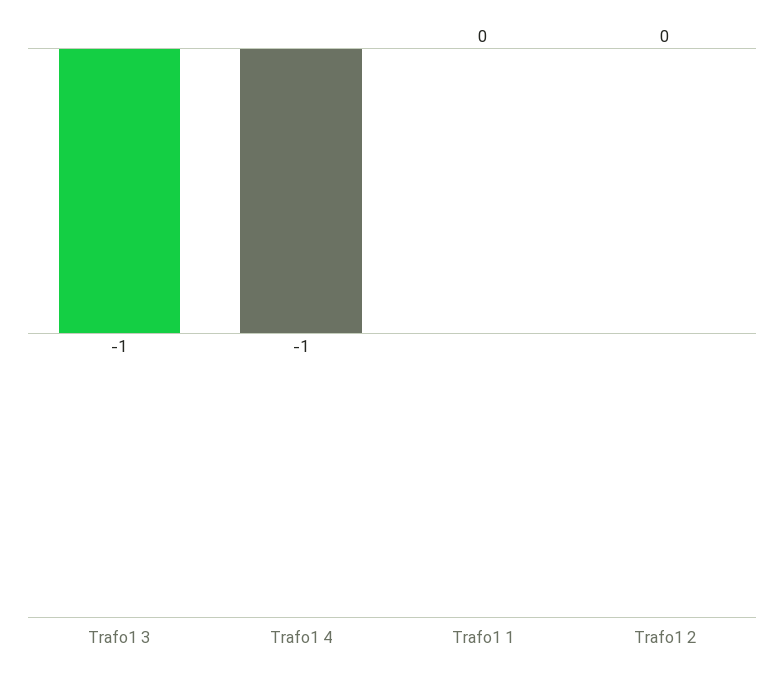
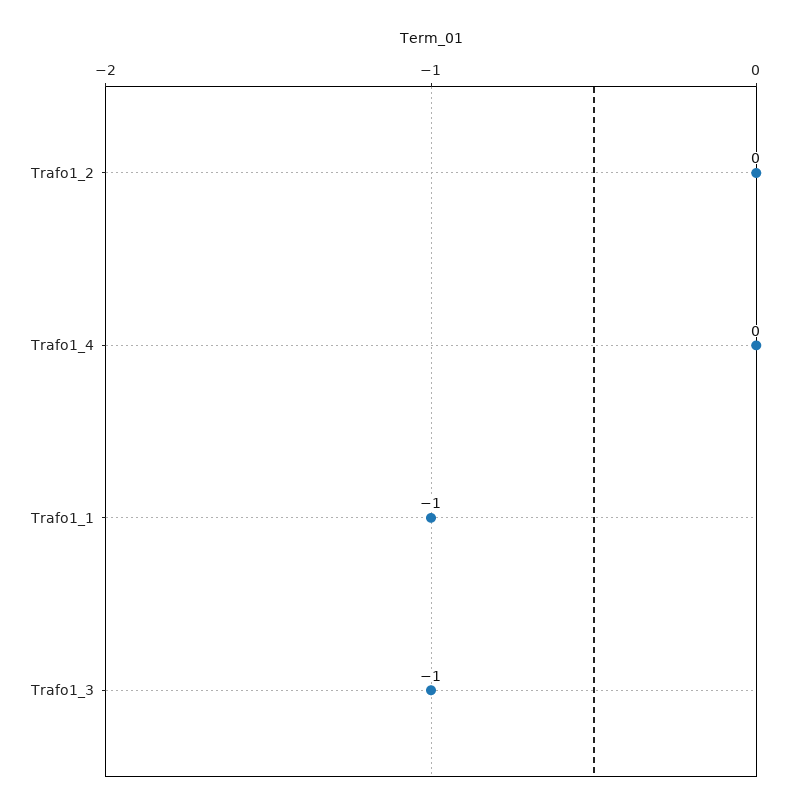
Trafo1 4: -1 -> 0
Trafo1 1: 0 -> -1

